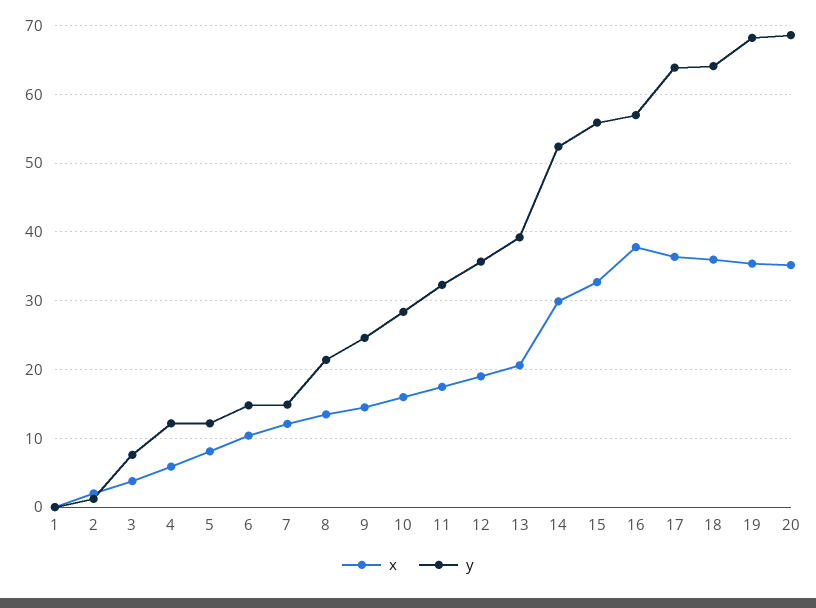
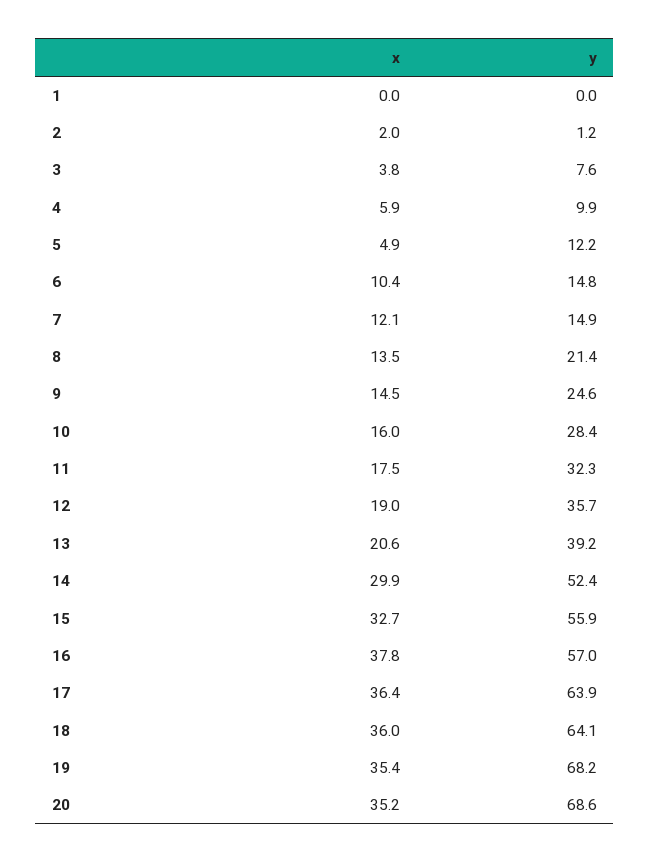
y, 4: 12 -> 9.9
x, 5: 8 -> 4.9

